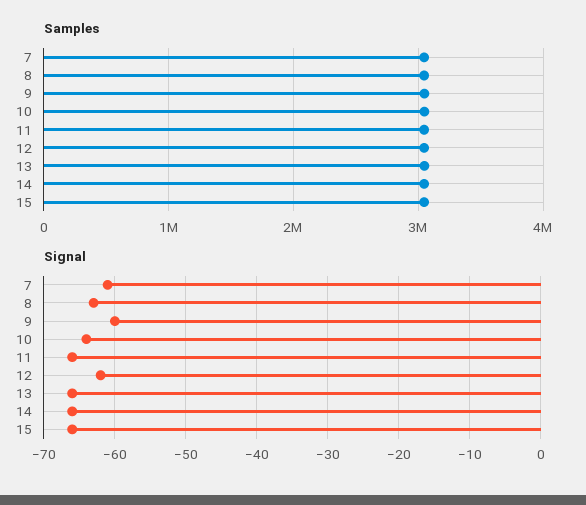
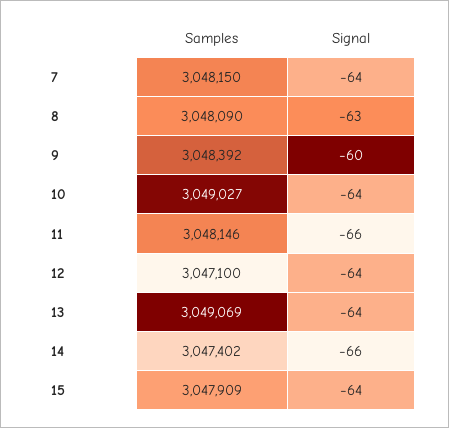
Signal, 7: -61 -> -64
Signal, 12: -62 -> -64
Signal, 13: -66 -> -64
Signal, 15: -66 -> -64

